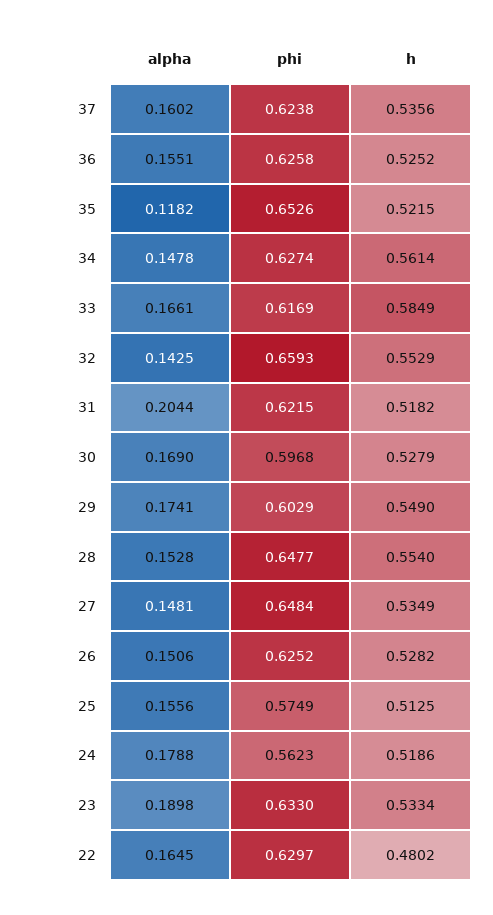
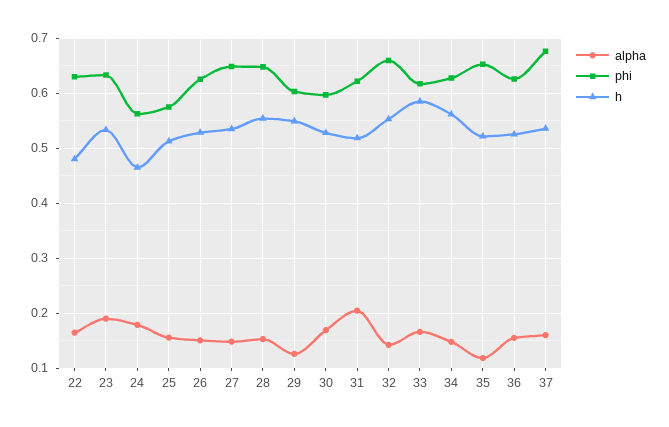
phi, 37: 0.6238 -> 0.68
alpha, 29: 0.1741 -> 0.12
h, 24: 0.5186 -> 0.46

